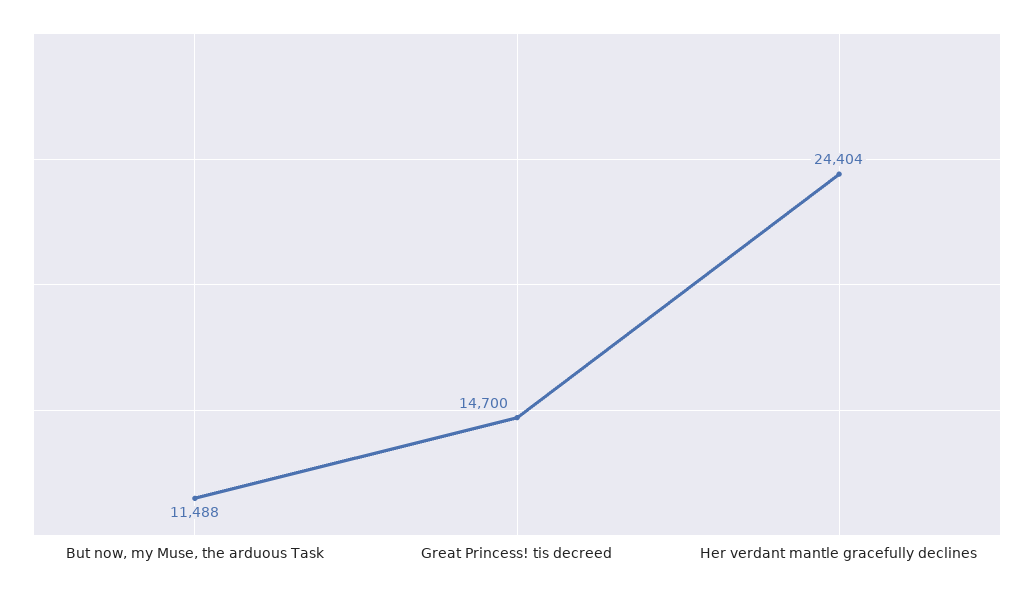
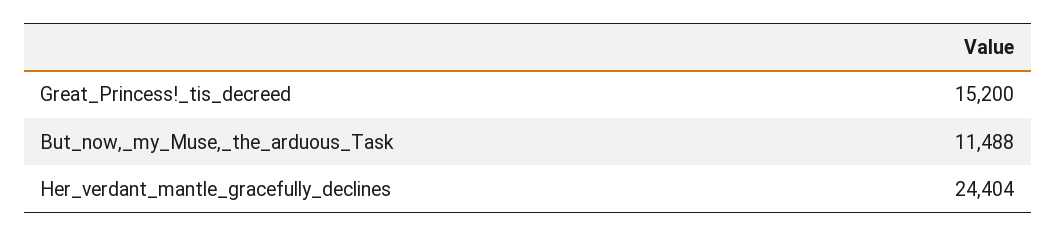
Great Princess! tis decreed: 14700 -> 15200

